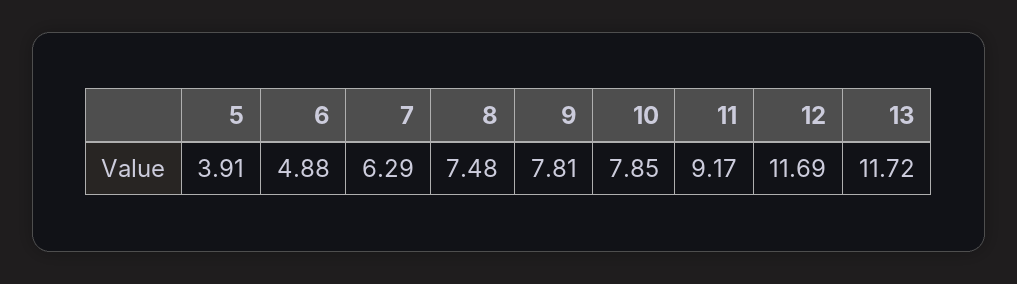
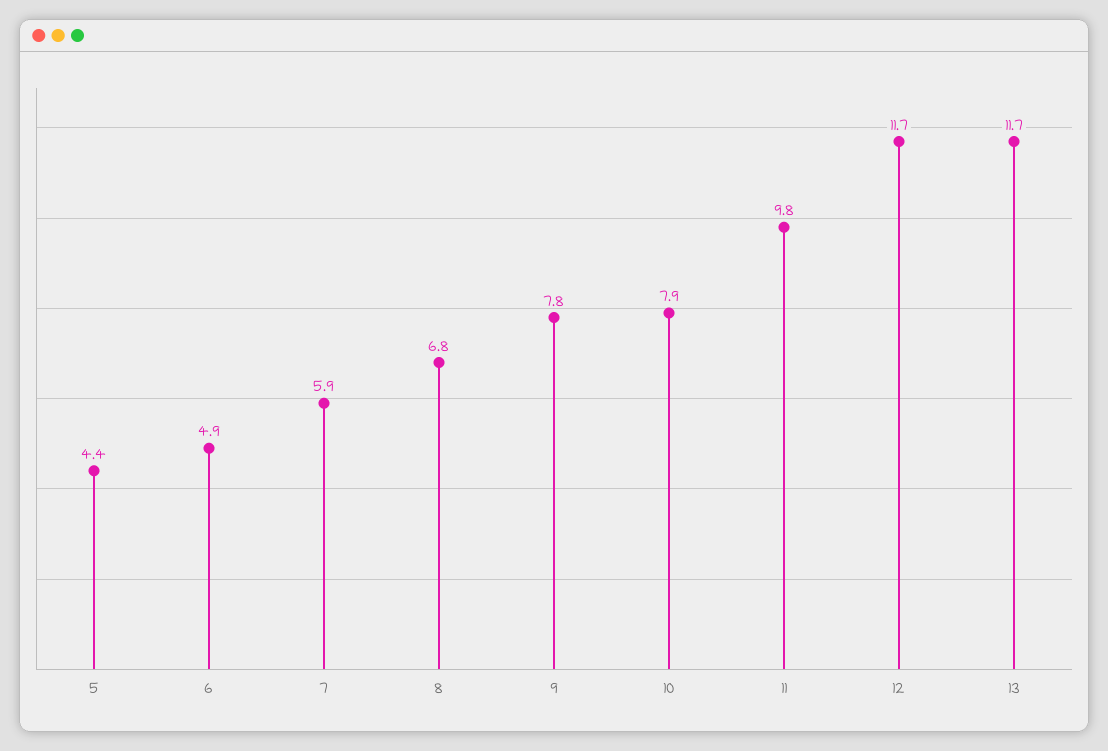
5: 3.91 -> 4.4
7: 6.29 -> 5.9
8: 7.48 -> 6.8
11: 9.17 -> 9.8

